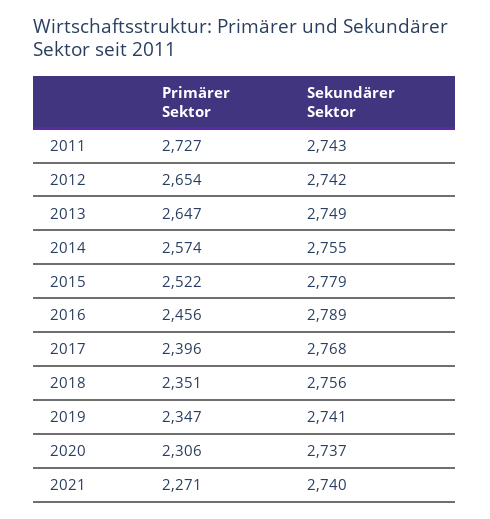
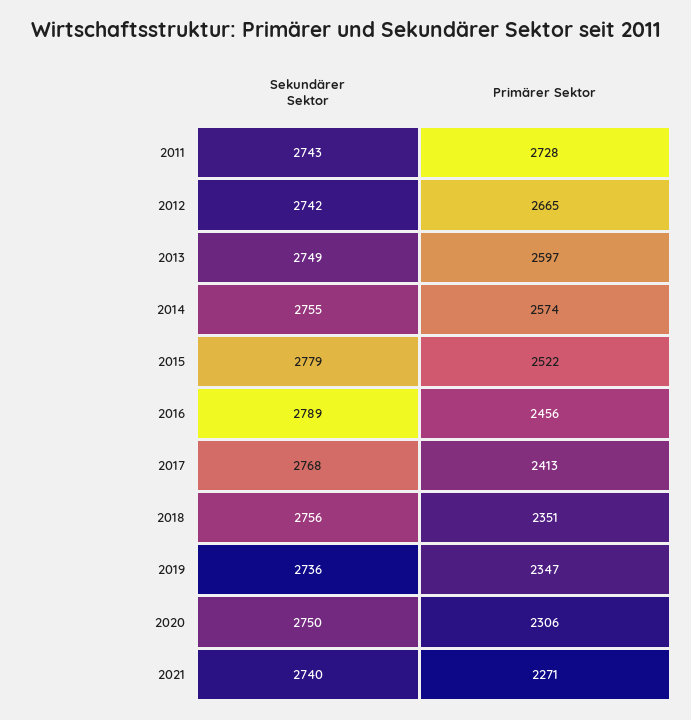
Primärer Sektor, 2011: 2727 -> 2728
Primärer Sektor, 2012: 2654 -> 2665
Primärer Sektor, 2013: 2647 -> 2597
Primärer Sektor, 2017: 2396 -> 2413
Sekundärer Sektor, 2019: 2741 -> 2736
Sekundärer Sektor, 2020: 2737 -> 2750

